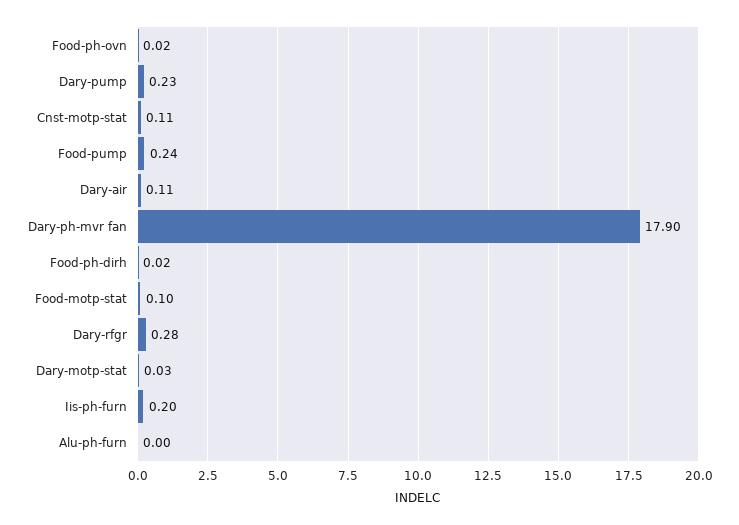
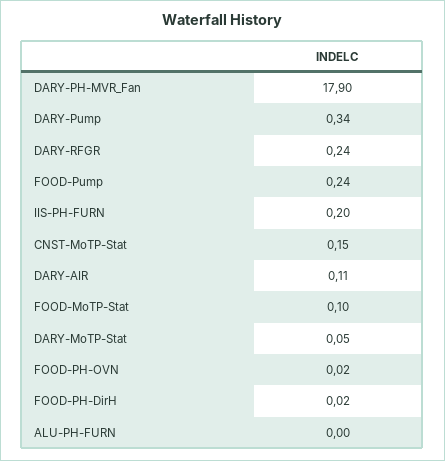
Dary-pump: 0.23 -> 0.34
Cnst-motp-stat: 0.11 -> 0.15
Dary-rfgr: 0.28 -> 0.24
Dary-motp-stat: 0.03 -> 0.05

